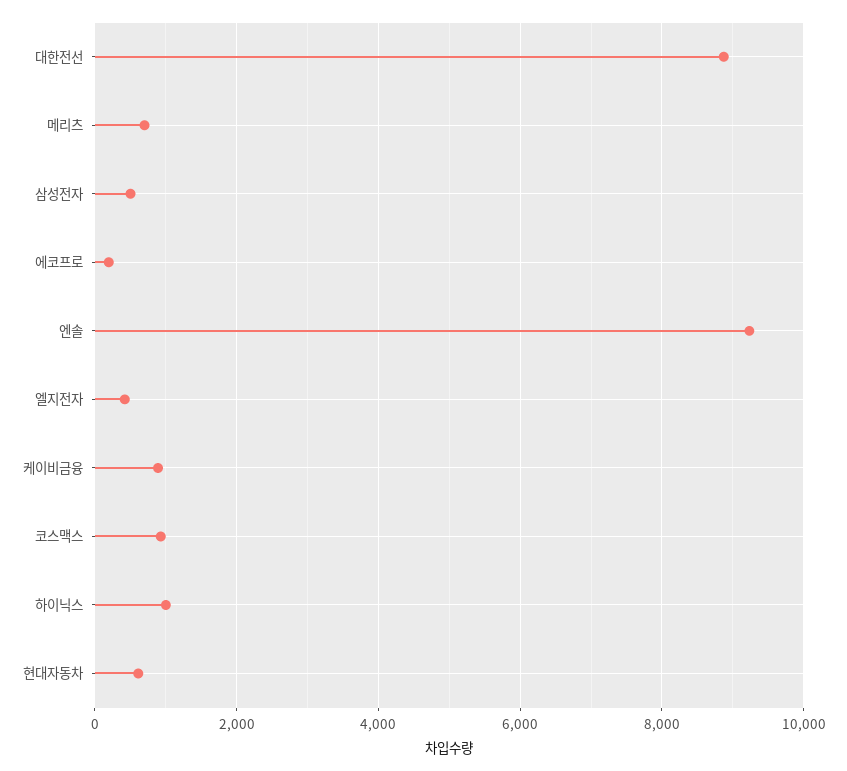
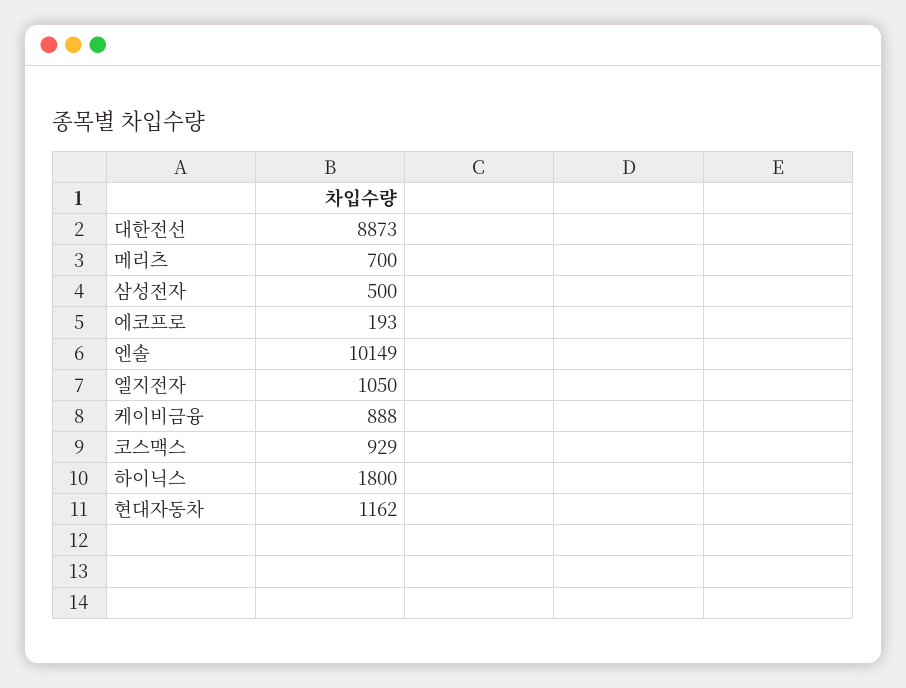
엔솔: 9200 -> 10149
엘지전자: 400 -> 1050
하이닉스: 1000 -> 1800
현대자동차: 600 -> 1162

